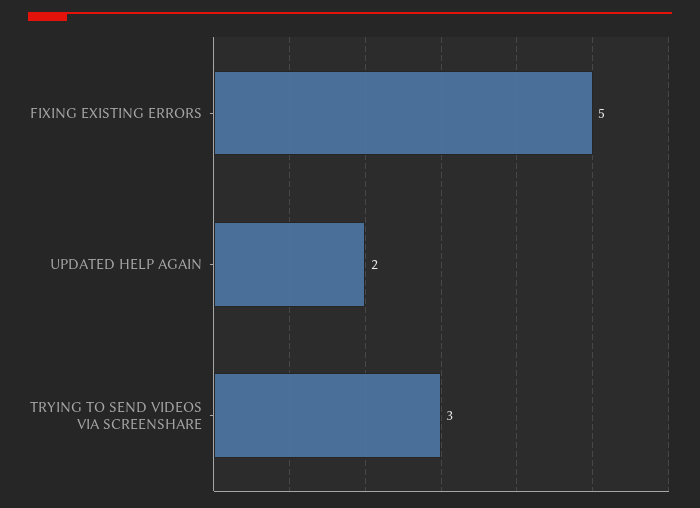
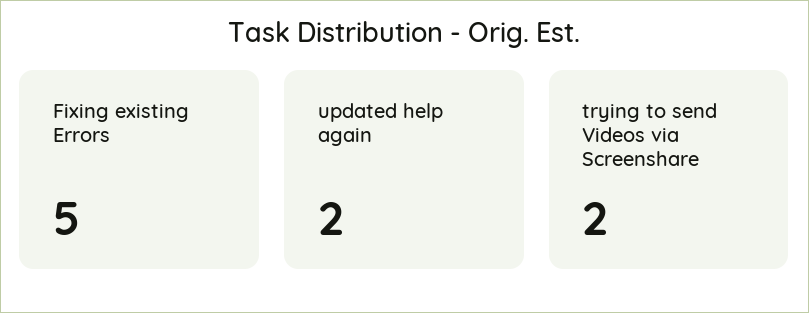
TRYING TO SEND VIDEOS VIA SCREENSHARE: 3 -> 2

